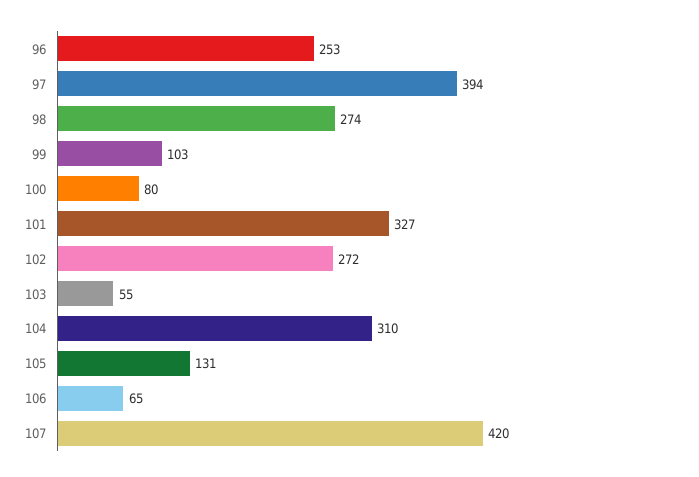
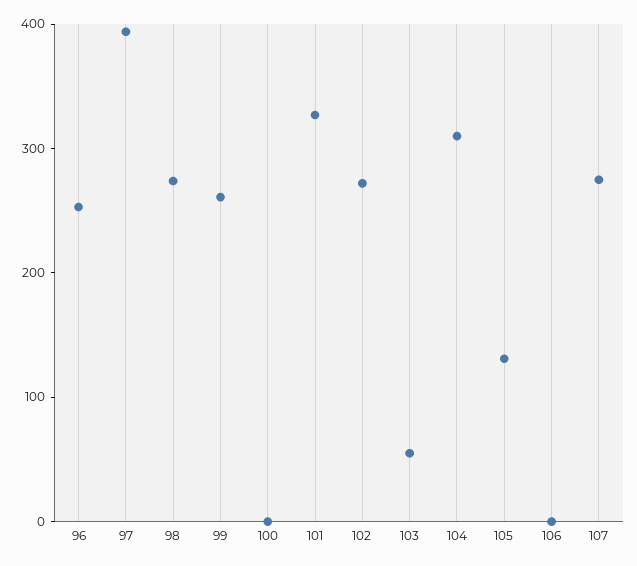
99: 103 -> 260
100: 80 -> 0
106: 65 -> 0
107: 420 -> 280

